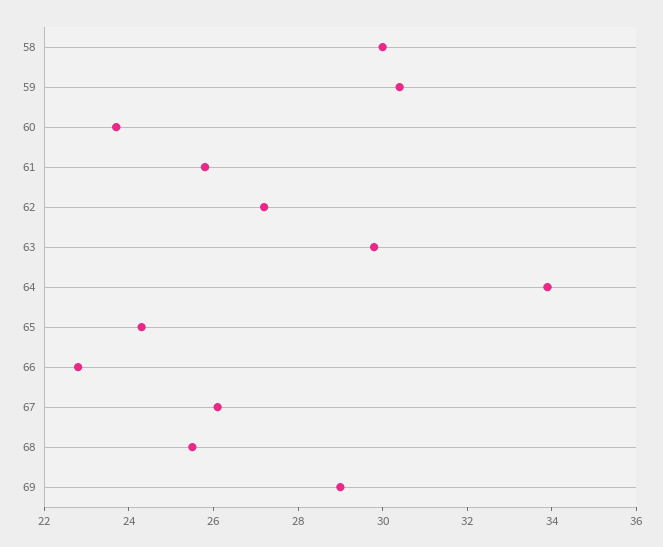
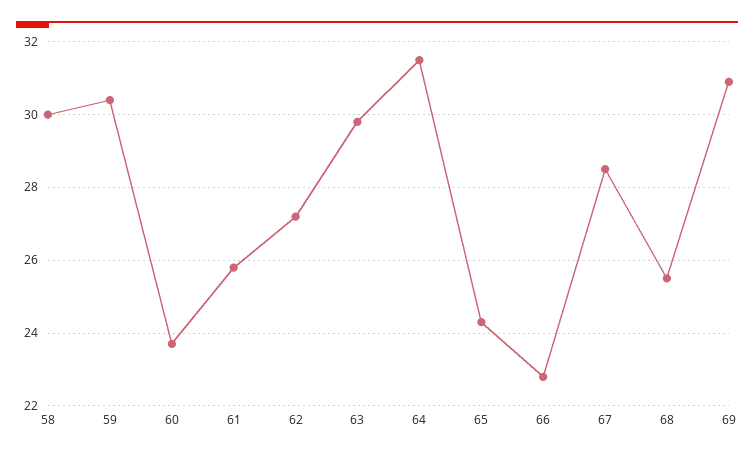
64: 34 -> 31.5
67: 26 -> 28.5
69: 29 -> 31

